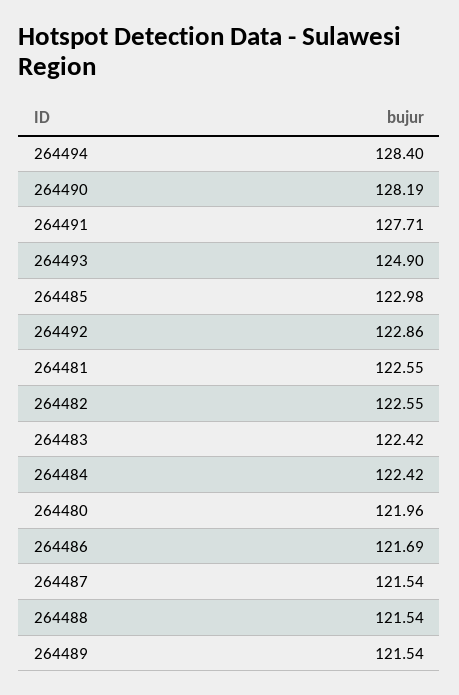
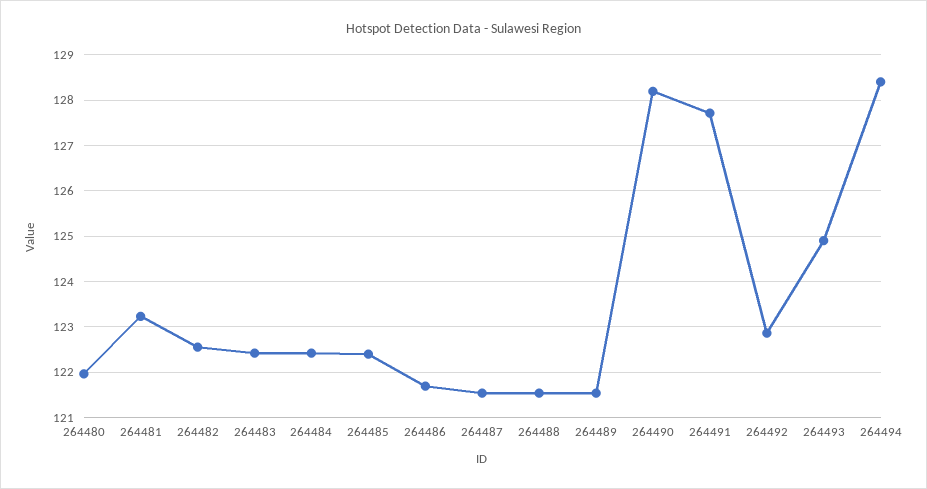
264485: 122.98 -> 122.4
264481: 122.55 -> 123.2

